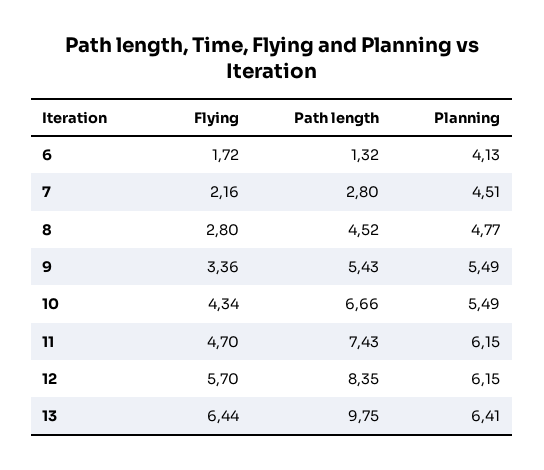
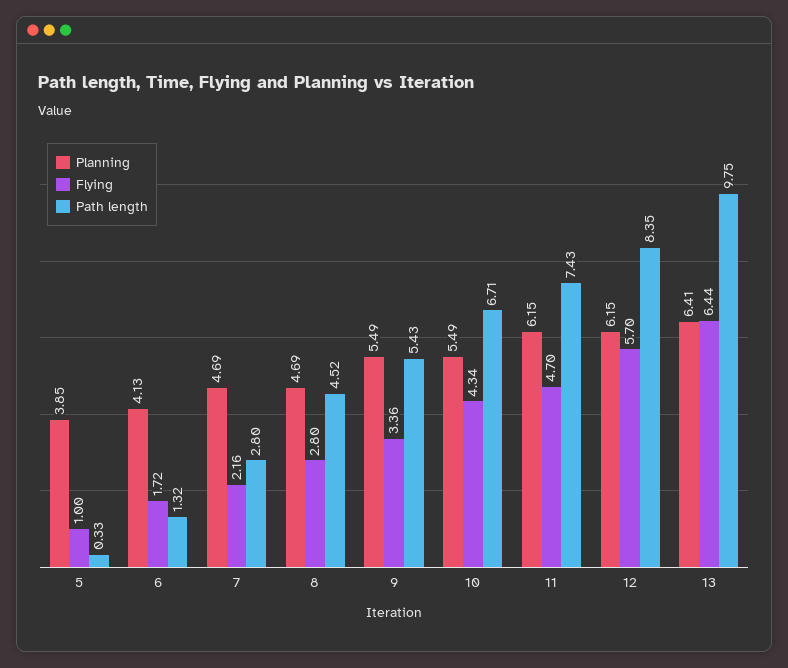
Planning, 7: 4.51 -> 4.69
Planning, 8: 4.77 -> 4.69
Path length, 10: 6.66 -> 6.71
Planning, 5: none -> 3.85
Flying, 5: none -> 1
Path length, 5: none -> 0.33

